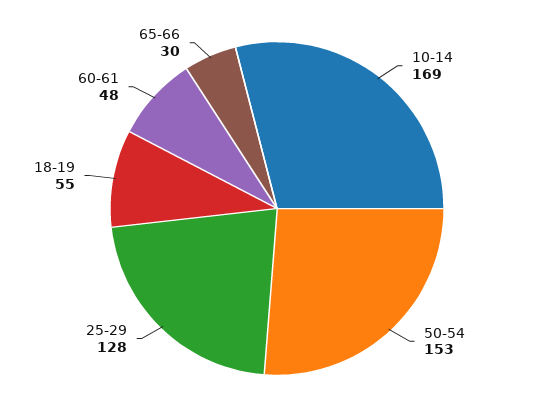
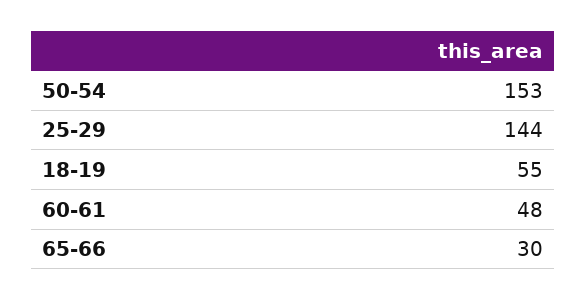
10-14: 169 -> none
25-29: 128 -> 144

